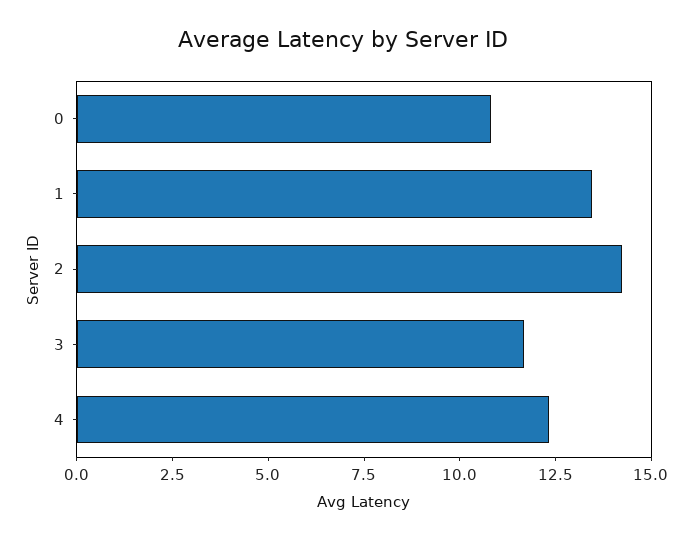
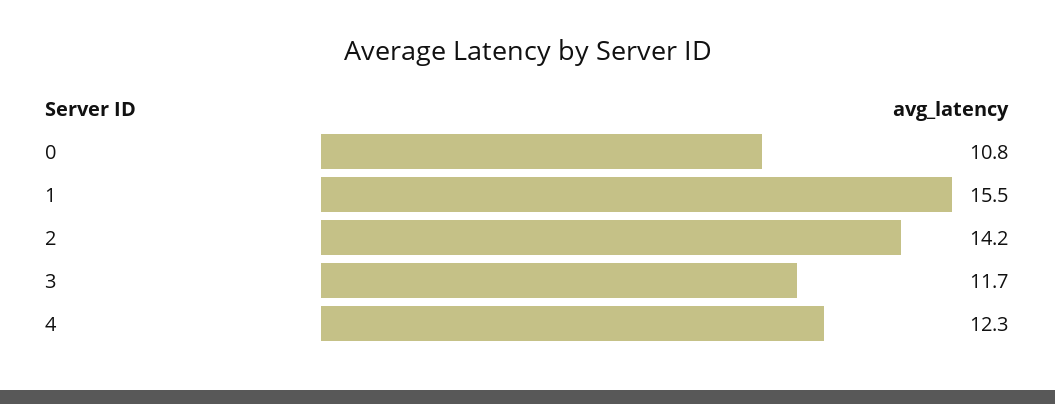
1: 13.5 -> 15.5

